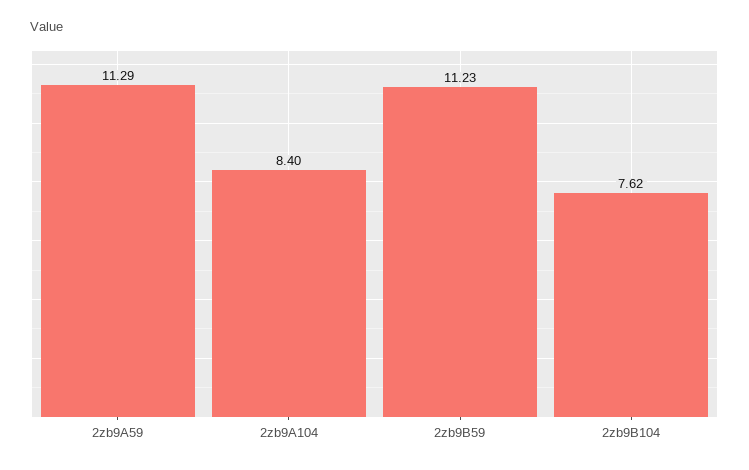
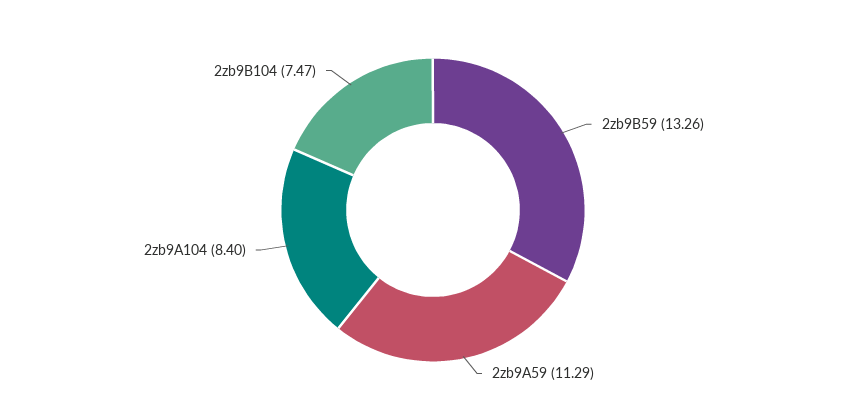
2zb9B59: 11.23 -> 13.26
2zb9B104: 7.62 -> 7.47

